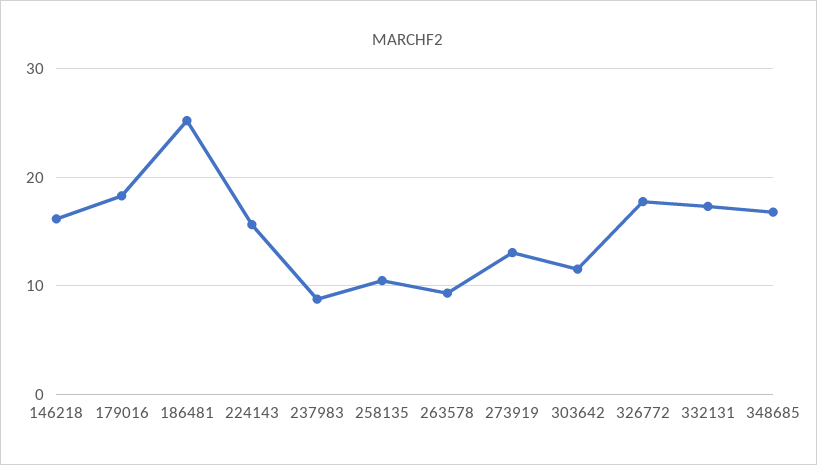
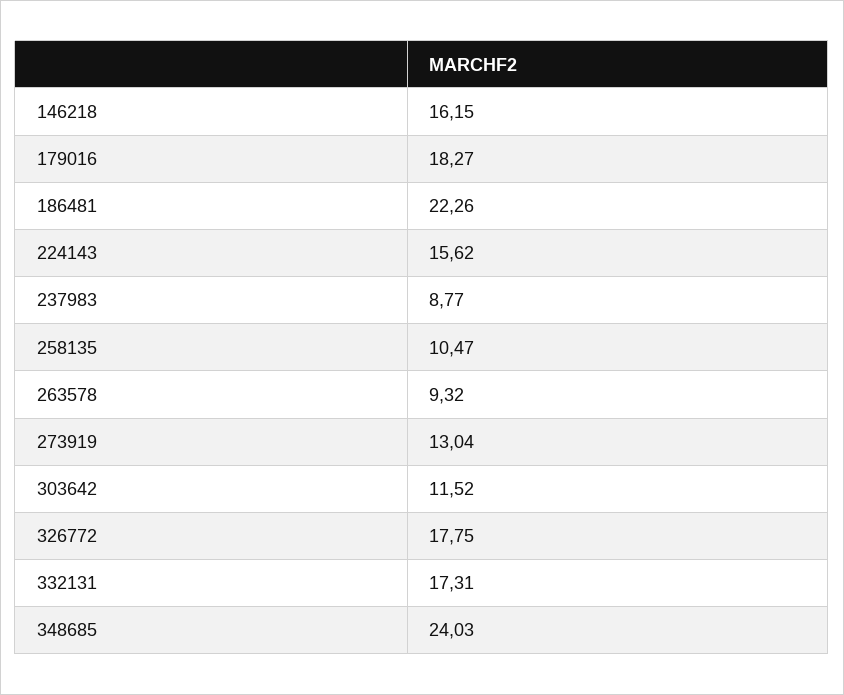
186481: 25 -> 22.26
348685: 17 -> 24.03

